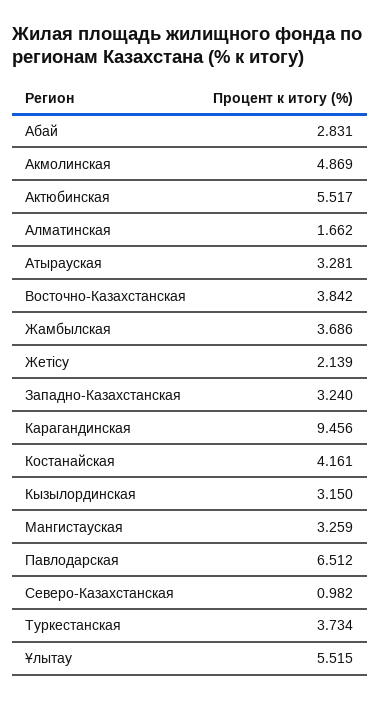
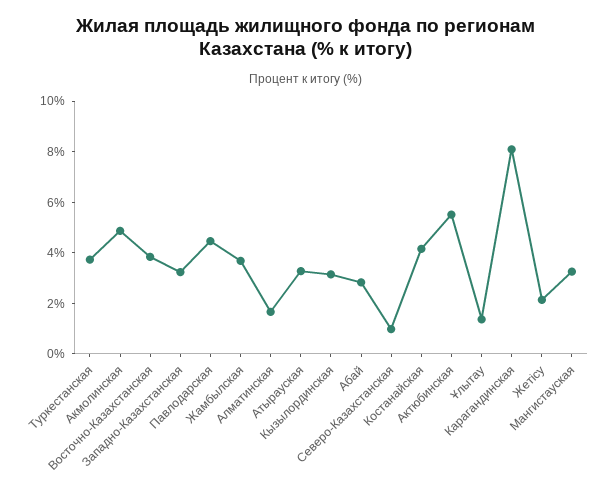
Карагандинская: 9.456 -> 8
Павлодарская: 6.512 -> 4.5
Ұлытау: 5.515 -> 1.5

